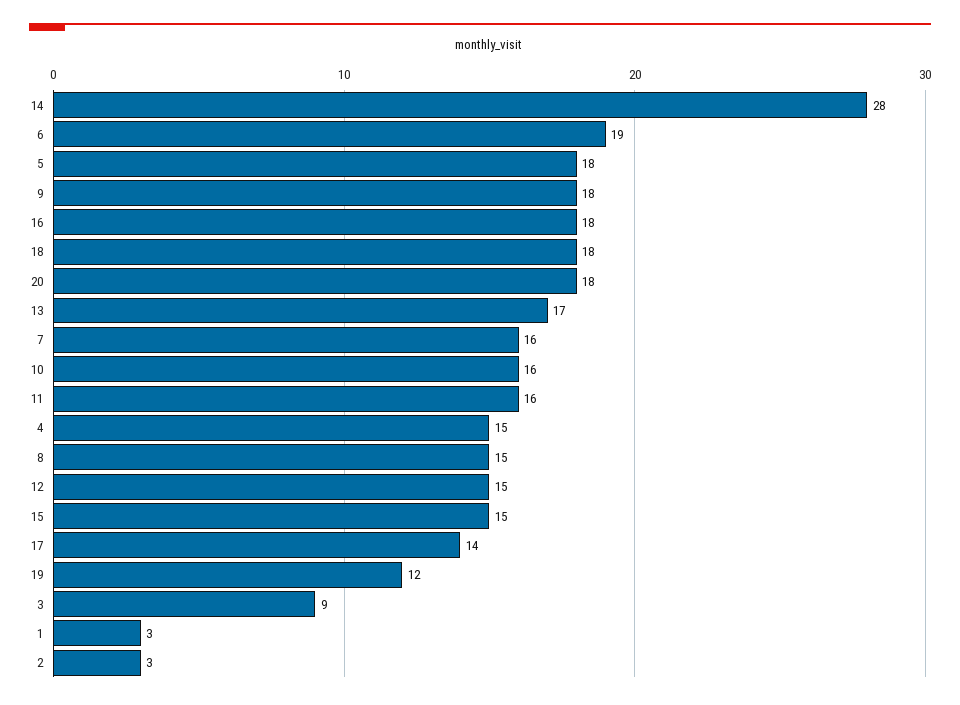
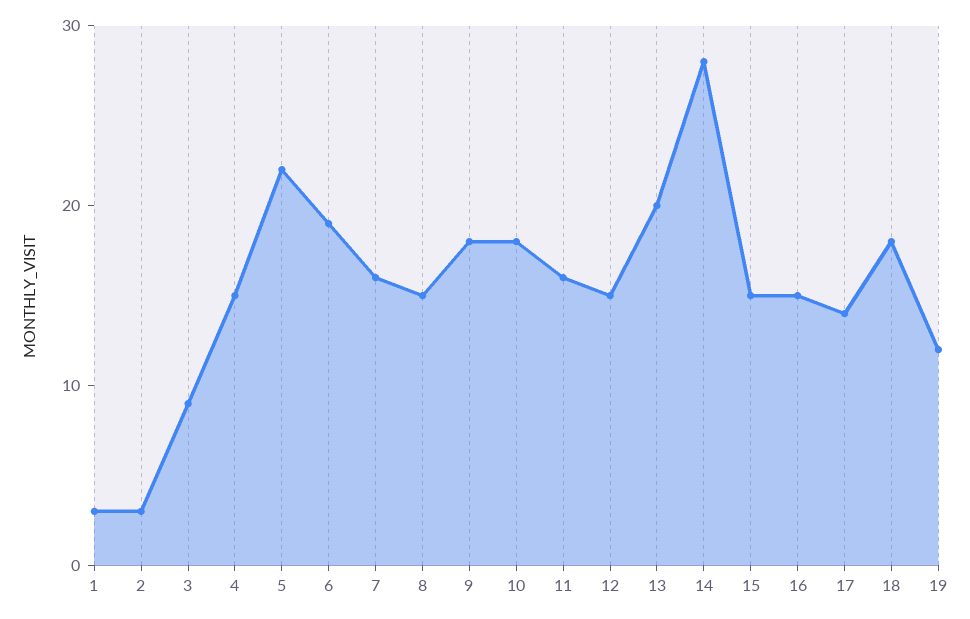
5: 18 -> 22
16: 18 -> 15
20: 18 -> none
13: 17 -> 20
10: 16 -> 18

